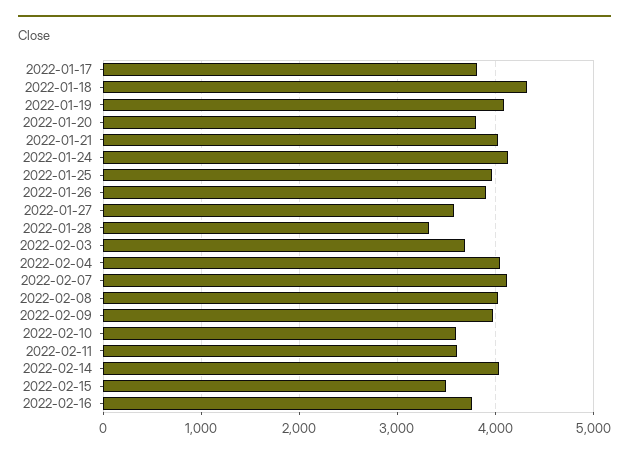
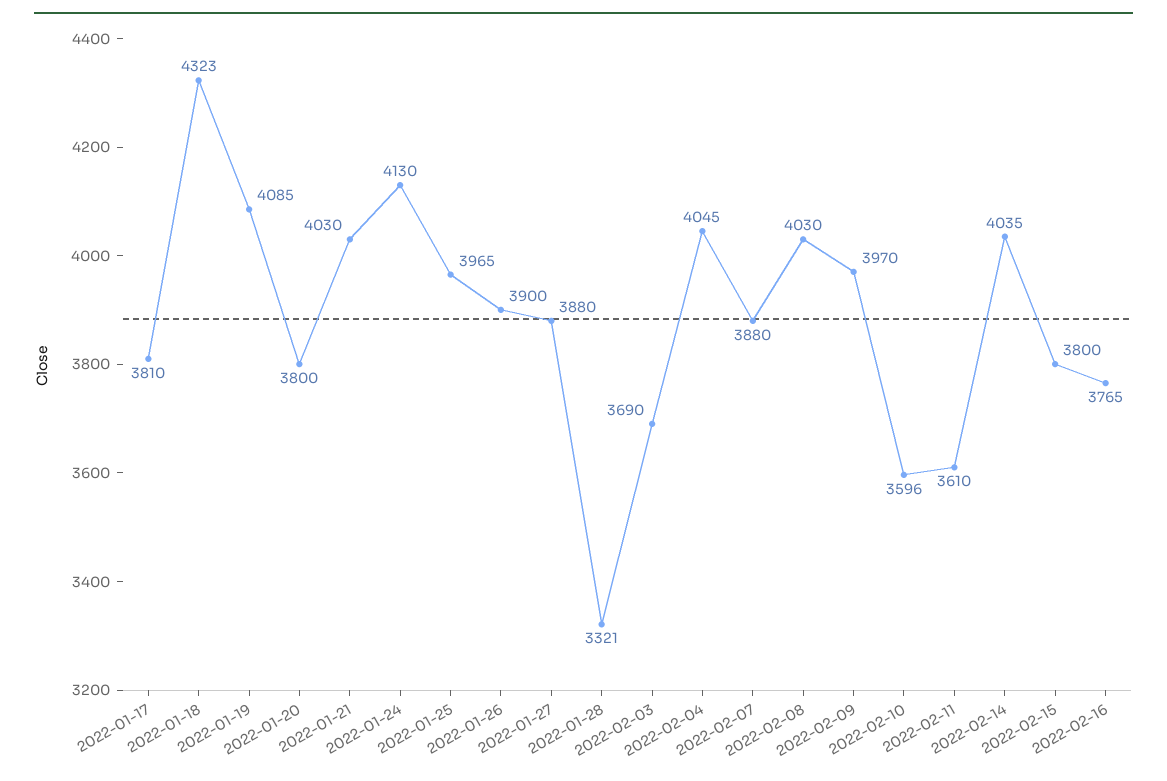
2022-01-27: 3600 -> 3880
2022-02-07: 4100 -> 3880
2022-02-15: 3500 -> 3800

